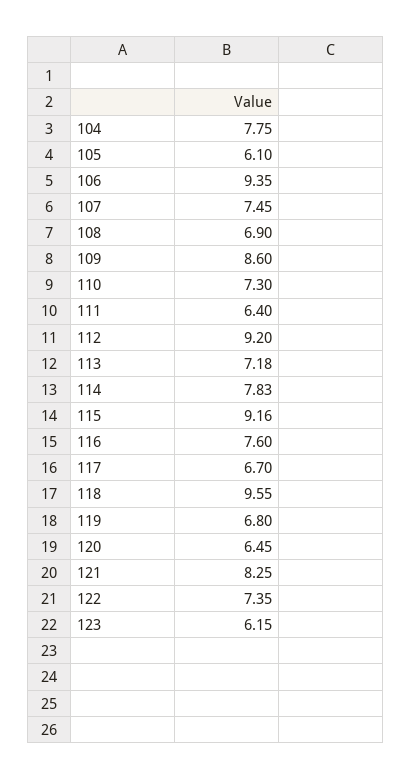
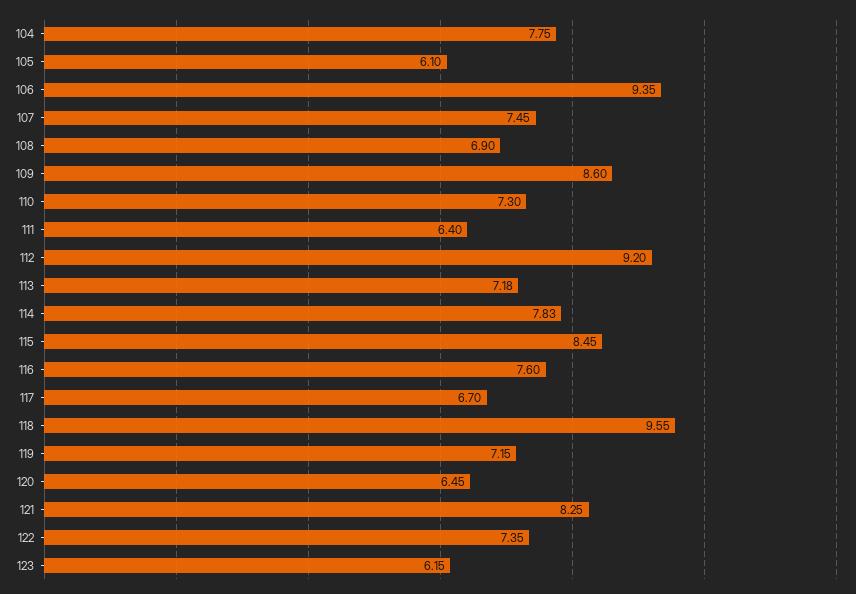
115: 9.16 -> 8.45
119: 6.8 -> 7.15

